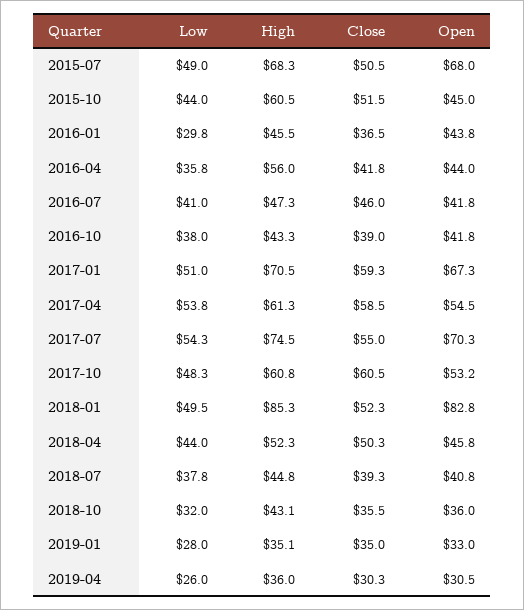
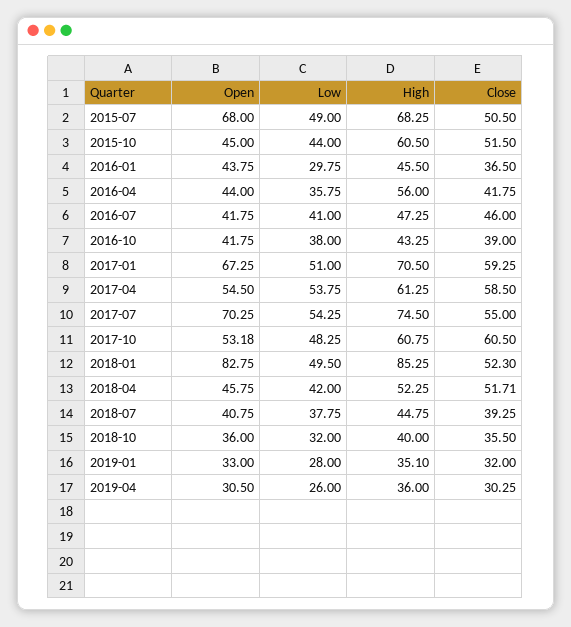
Low, 2018-04: 44 -> 42
Close, 2018-04: 50.3 -> 51.71
High, 2018-10: 43.1 -> 40
Close, 2019-01: 35 -> 32

